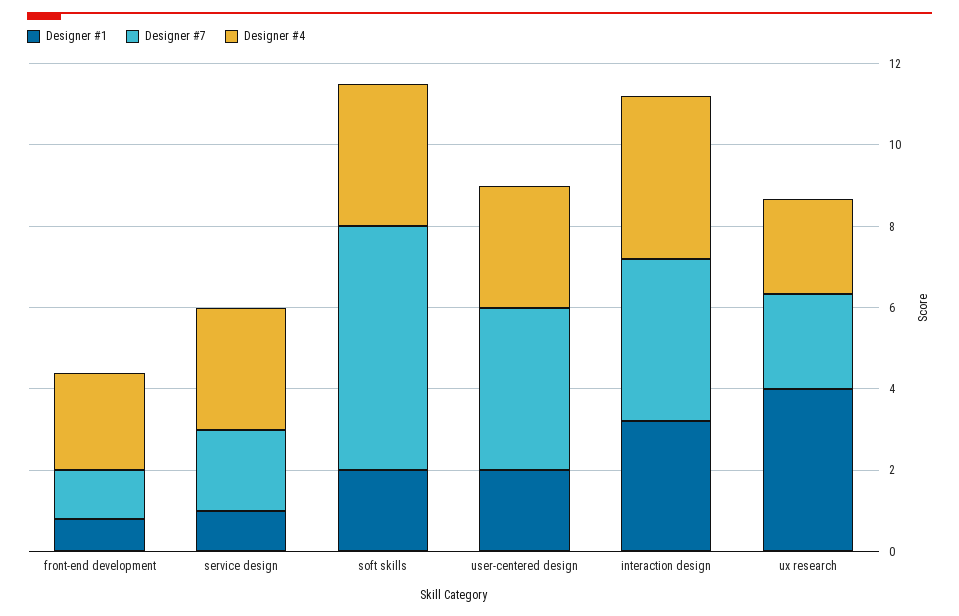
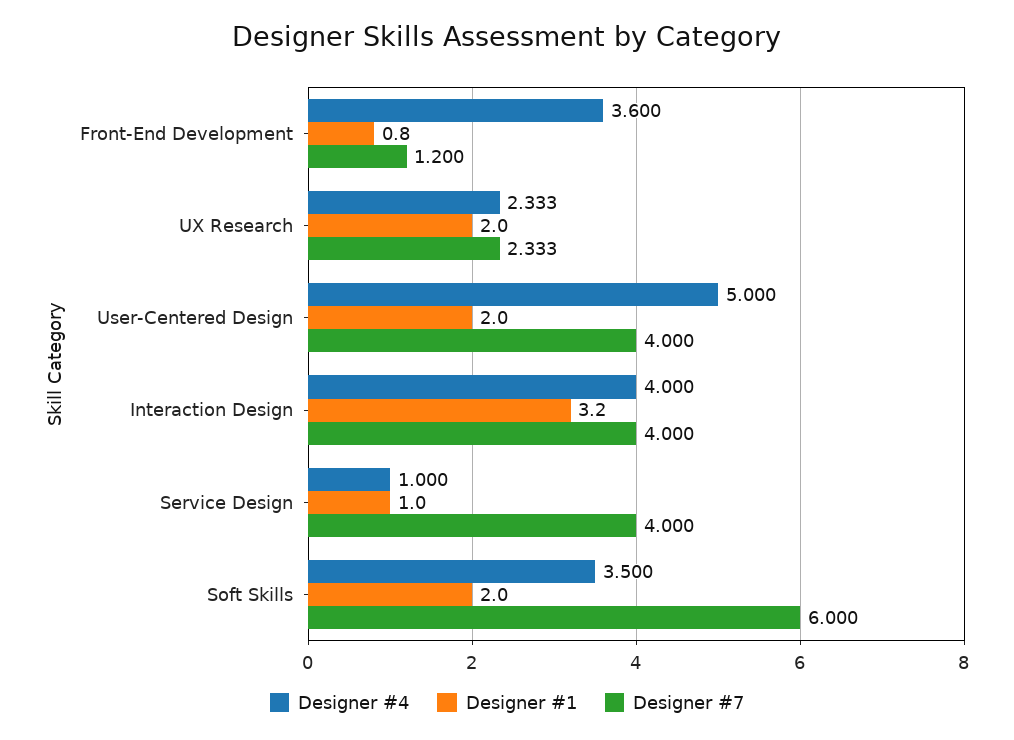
Designer #4, front-end development: 2.5 -> 3.6
Designer #7, service design: 2 -> 4
Designer #4, service design: 3 -> 1
Designer #4, user-centered design: 3 -> 5
Designer #1, ux research: 4 -> 2

